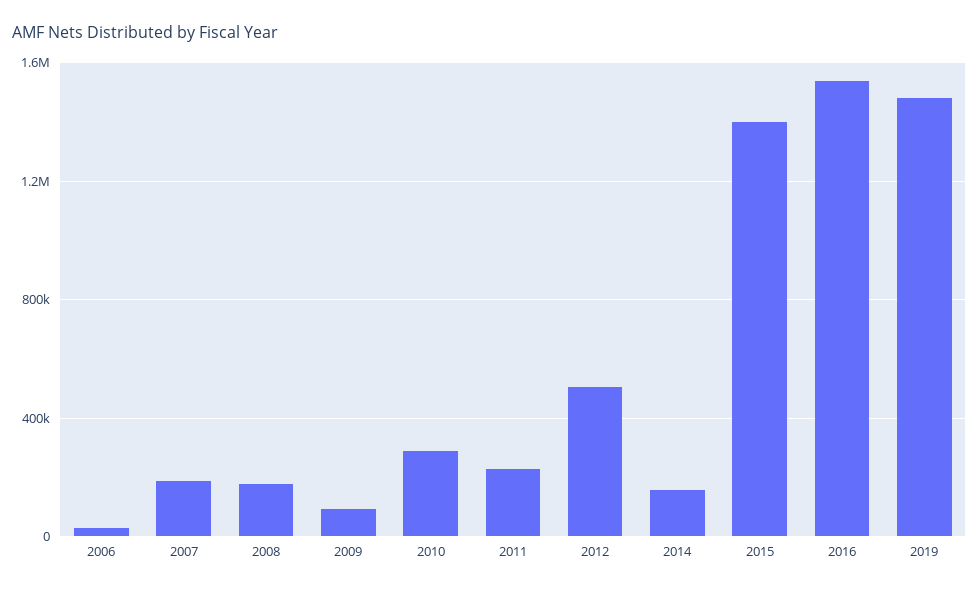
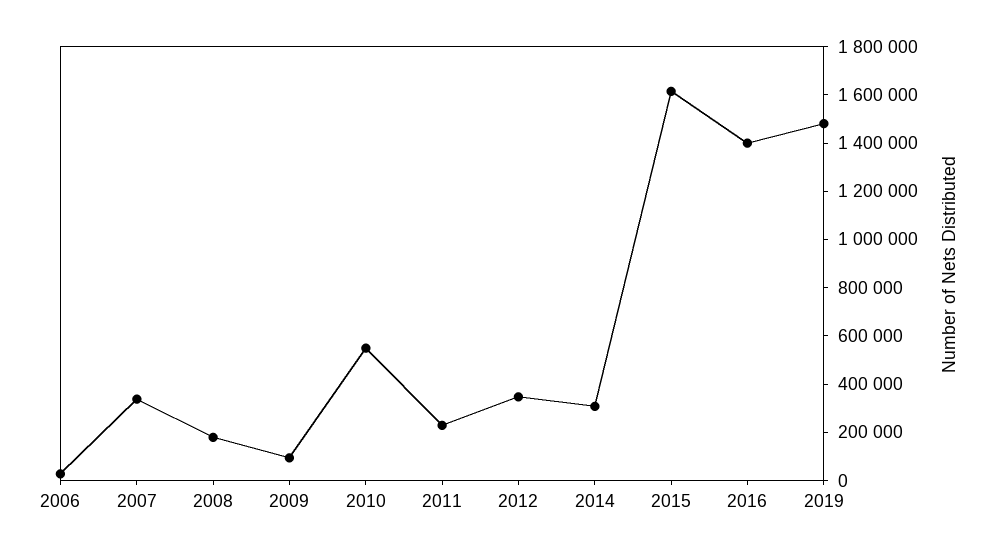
2007: 200000 -> 350000
2010: 300000 -> 550000
2012: 500000 -> 350000
2014: 150000 -> 300000
2015: 1400000 -> 1600000
2016: 1550000 -> 1400000

